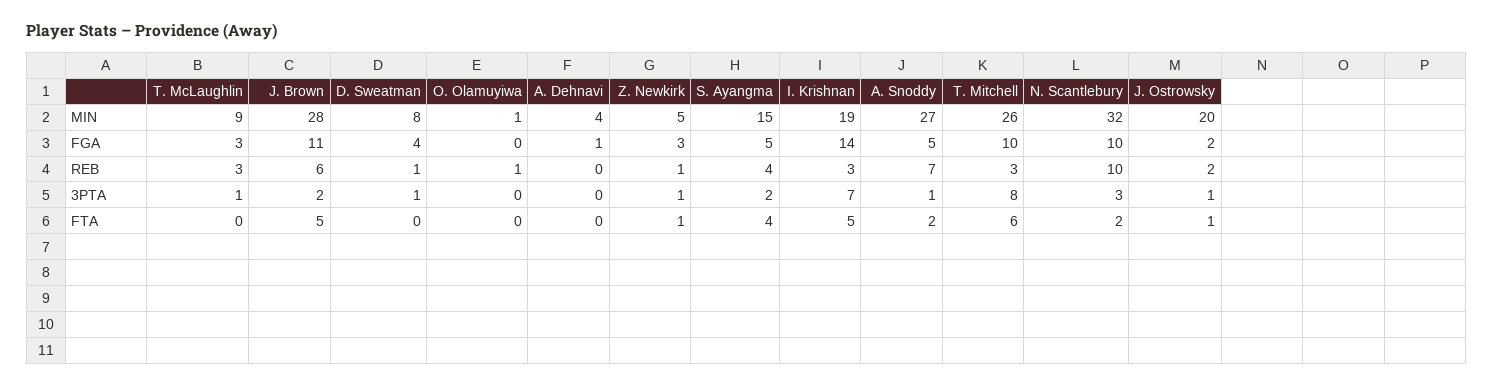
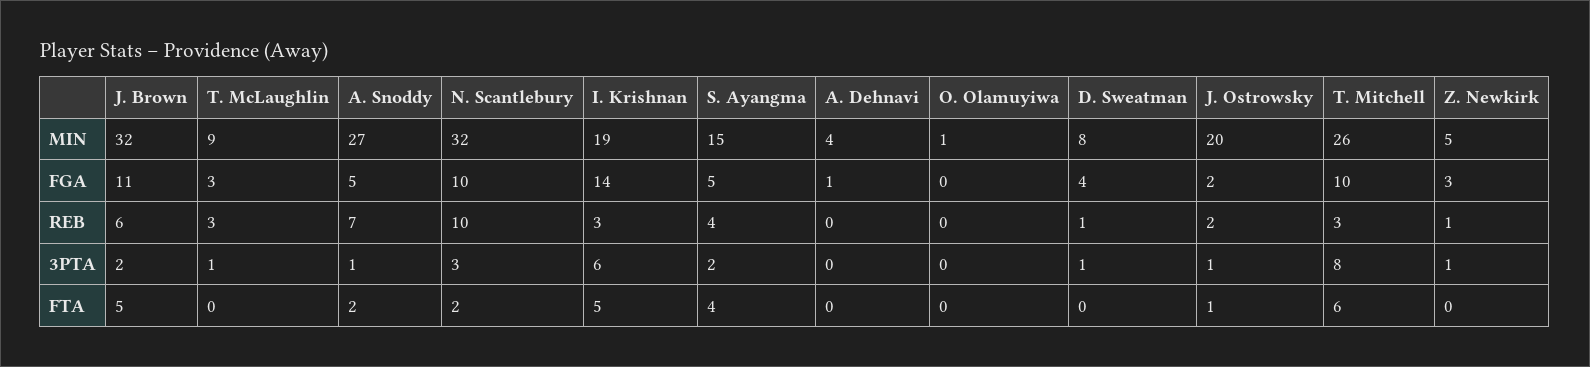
J. Brown, MIN: 28 -> 32
O. Olamuyiwa, REB: 1 -> 0
I. Krishnan, 3PTA: 7 -> 6
Z. Newkirk, FTA: 1 -> 0

